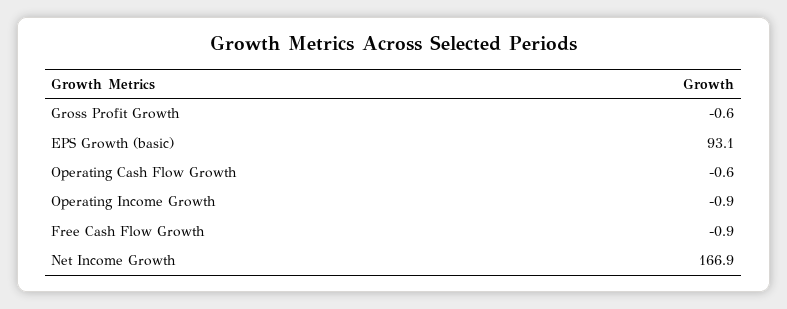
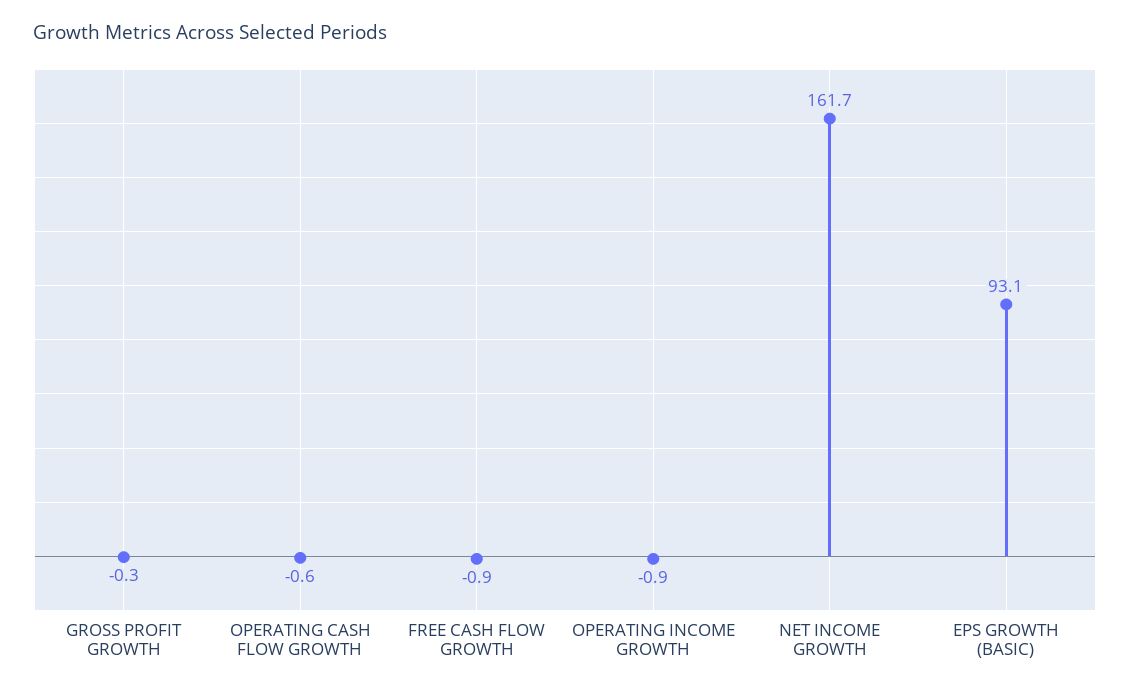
Gross Profit Growth: -0.6 -> -0.3
Net Income Growth: 166.9 -> 161.7

